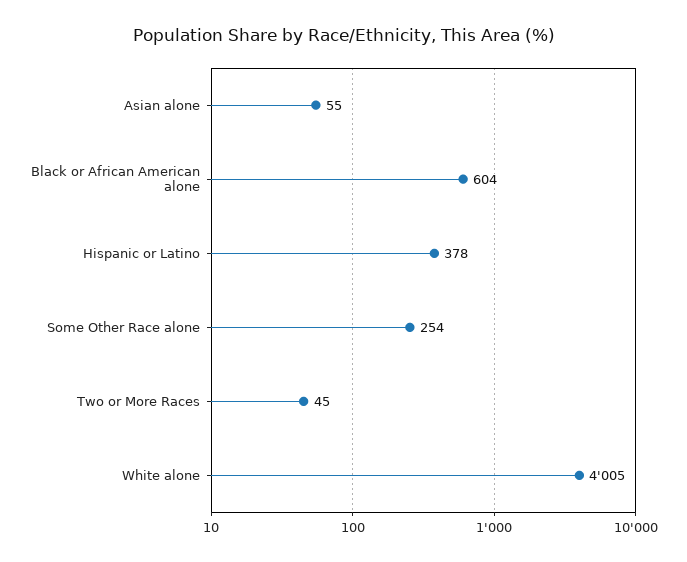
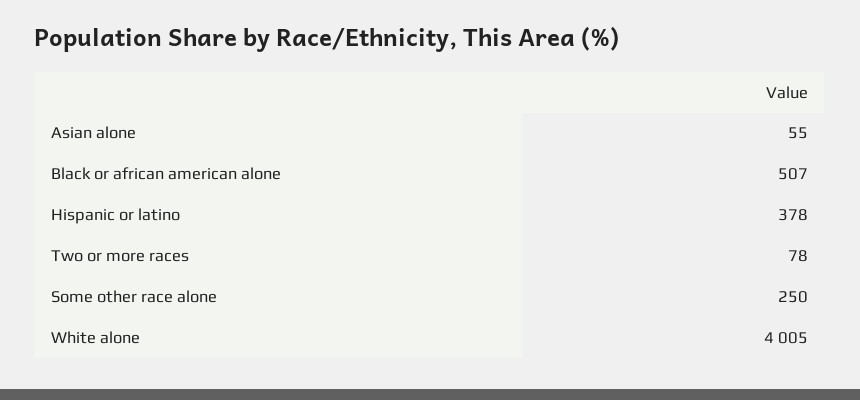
Black or African American alone: 604 -> 507
Some Other Race alone: 254 -> 250
Two or More Races: 45 -> 78

